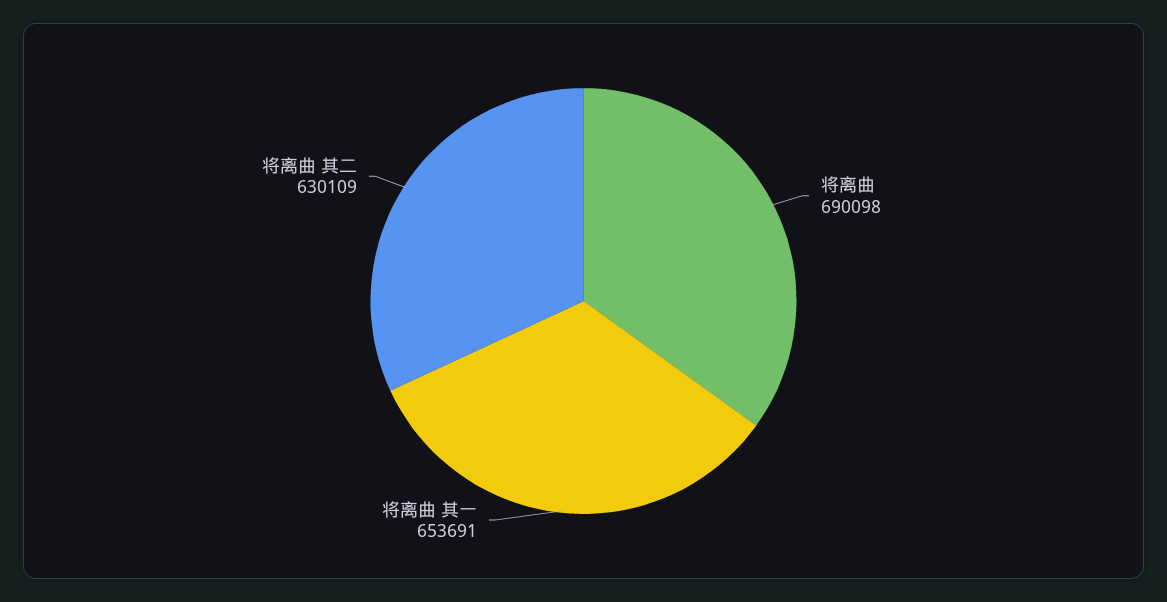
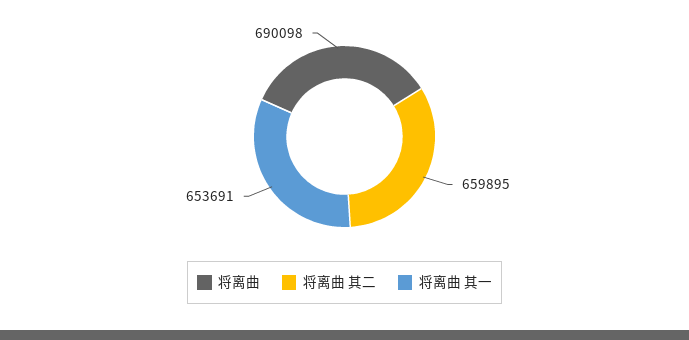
将离曲 其二: 630109 -> 659895

